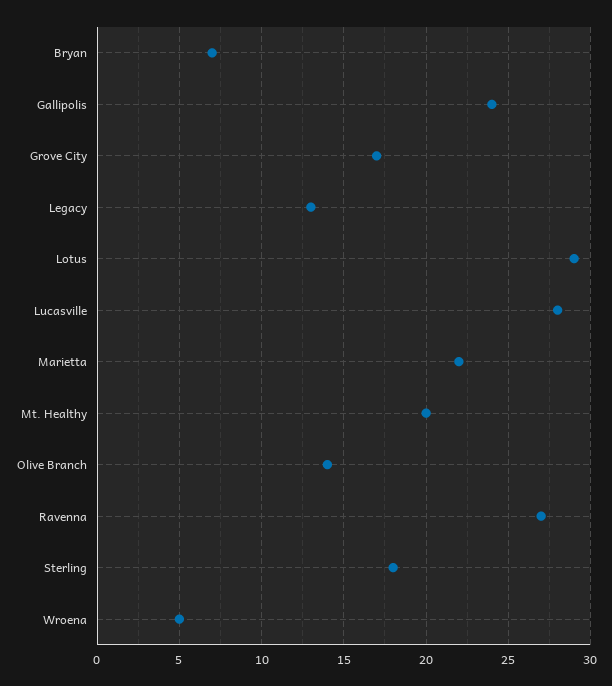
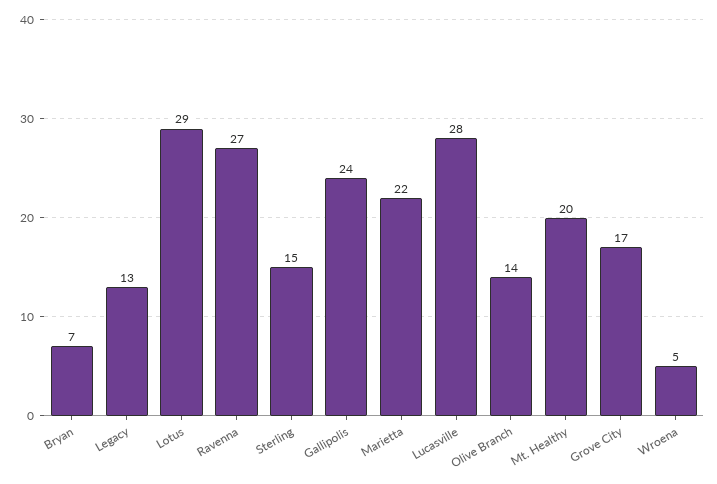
Sterling: 18 -> 15

